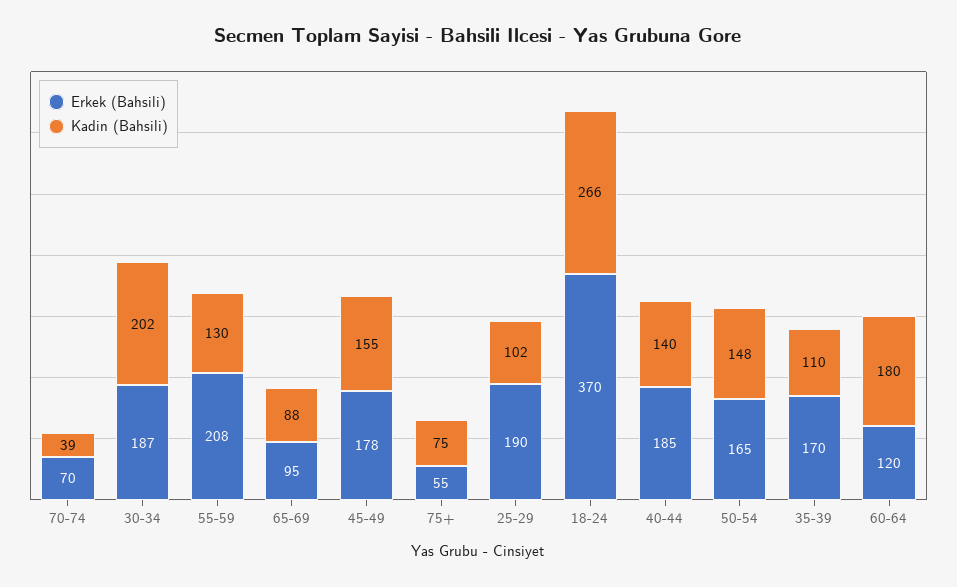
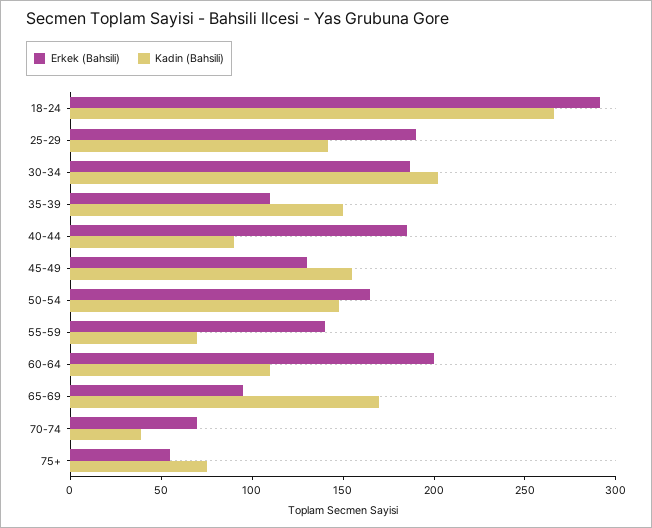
Erkek (Bahsili), 55-59: 208 -> 140
Kadin (Bahsili), 55-59: 130 -> 70
Kadin (Bahsili), 65-69: 88 -> 170
Erkek (Bahsili), 45-49: 178 -> 130
Kadin (Bahsili), 25-29: 102 -> 140
Erkek (Bahsili), 18-24: 370 -> 290
Kadin (Bahsili), 40-44: 140 -> 90
Erkek (Bahsili), 35-39: 170 -> 110
Kadin (Bahsili), 35-39: 110 -> 150
Erkek (Bahsili), 60-64: 120 -> 200
Kadin (Bahsili), 60-64: 180 -> 110

